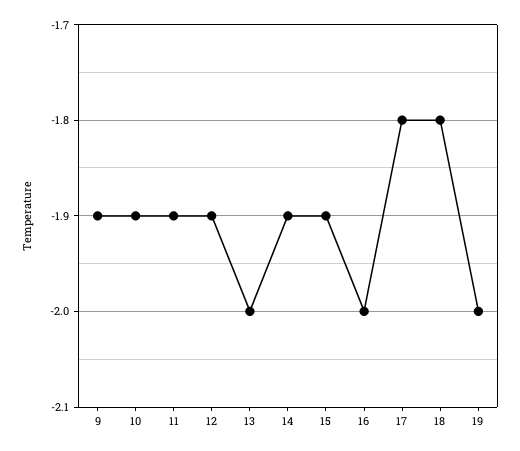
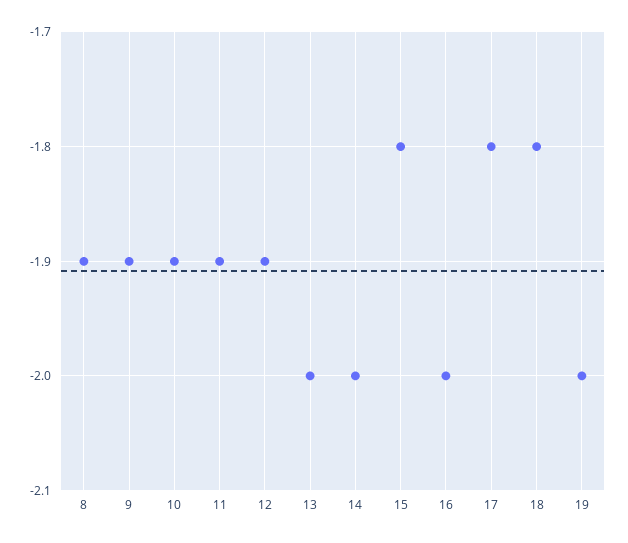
14: -1.9 -> -2
15: -1.9 -> -1.8
8: none -> -1.9

